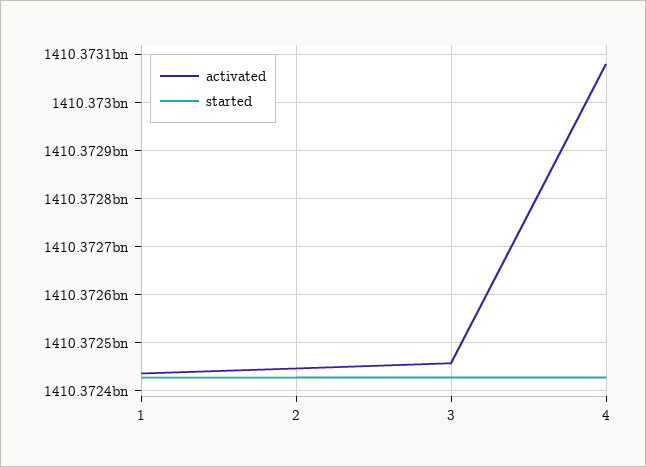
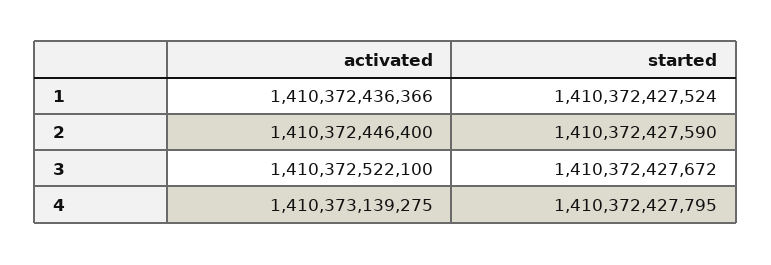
activated, 3: 1410372460000 -> 1410372522100
activated, 4: 1410373080000 -> 1410373139275

